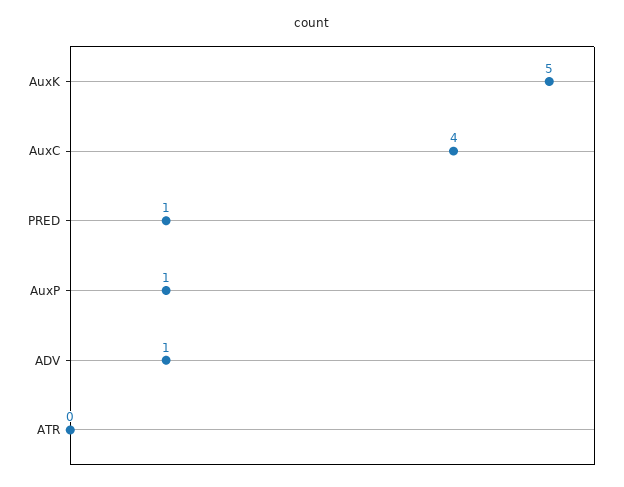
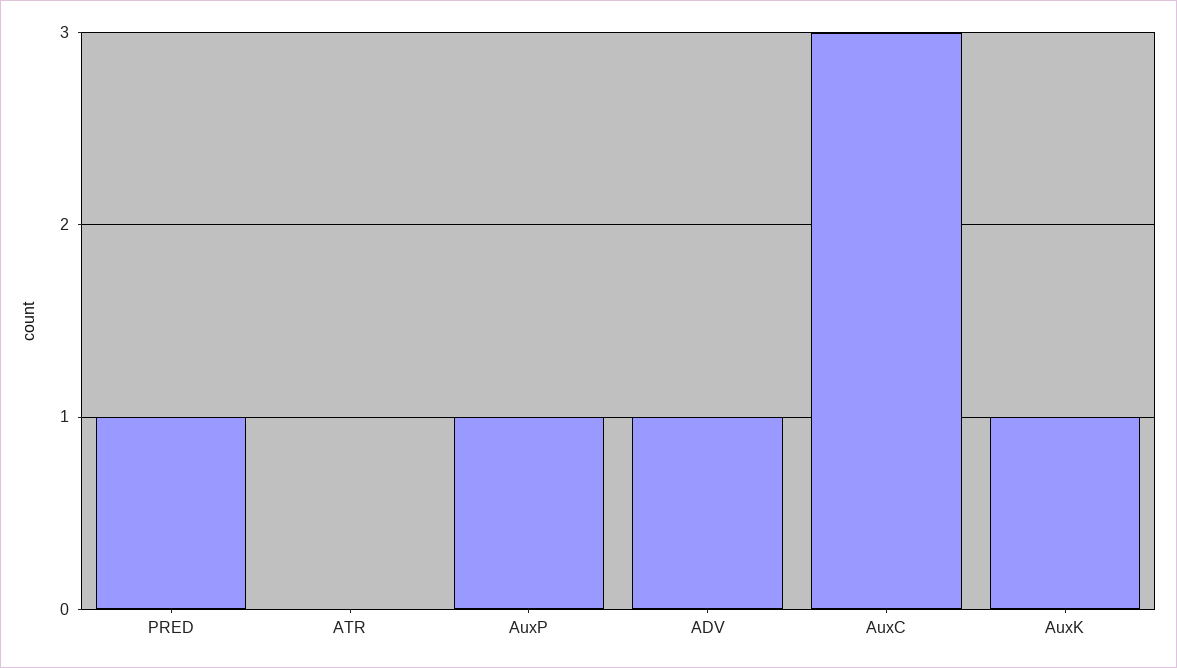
AuxK: 5 -> 1
AuxC: 4 -> 3

